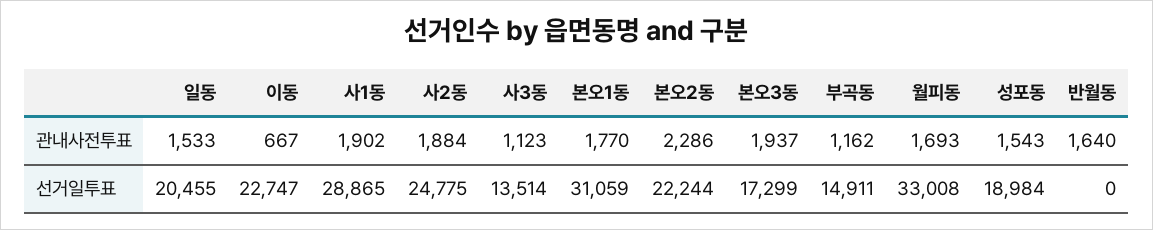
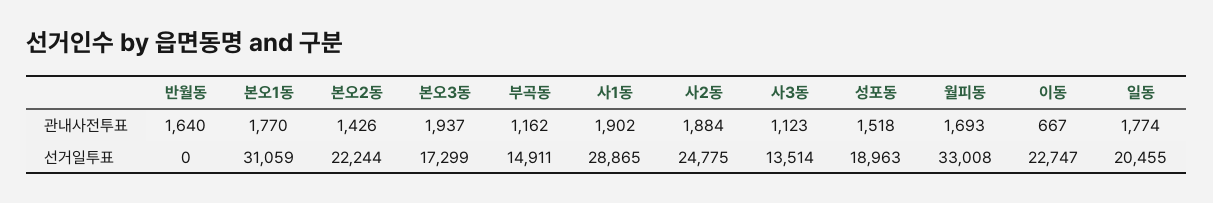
일동, 관내사전투표: 1533 -> 1774
본오2동, 관내사전투표: 2286 -> 1426
성포동, 관내사전투표: 1543 -> 1518
성포동, 선거일투표: 18984 -> 18963

